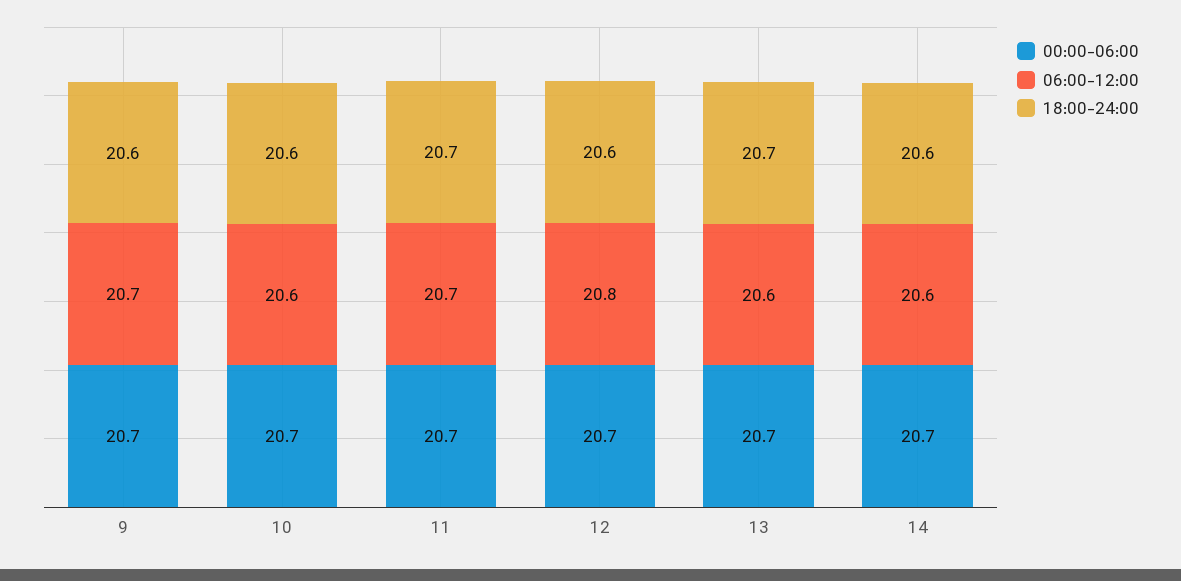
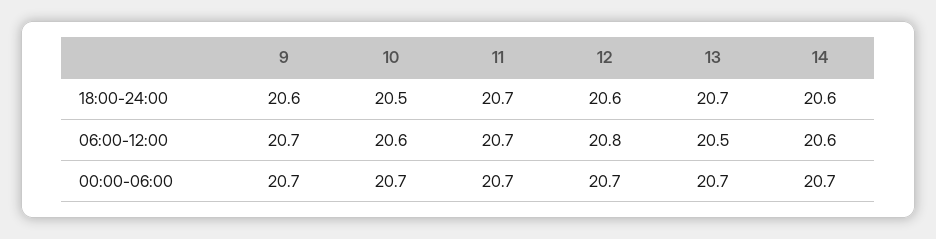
18:00-24:00, 10: 20.6 -> 20.5
06:00-12:00, 13: 20.6 -> 20.5

